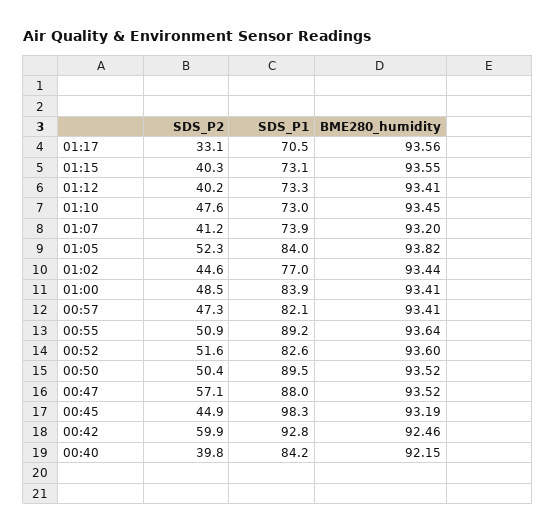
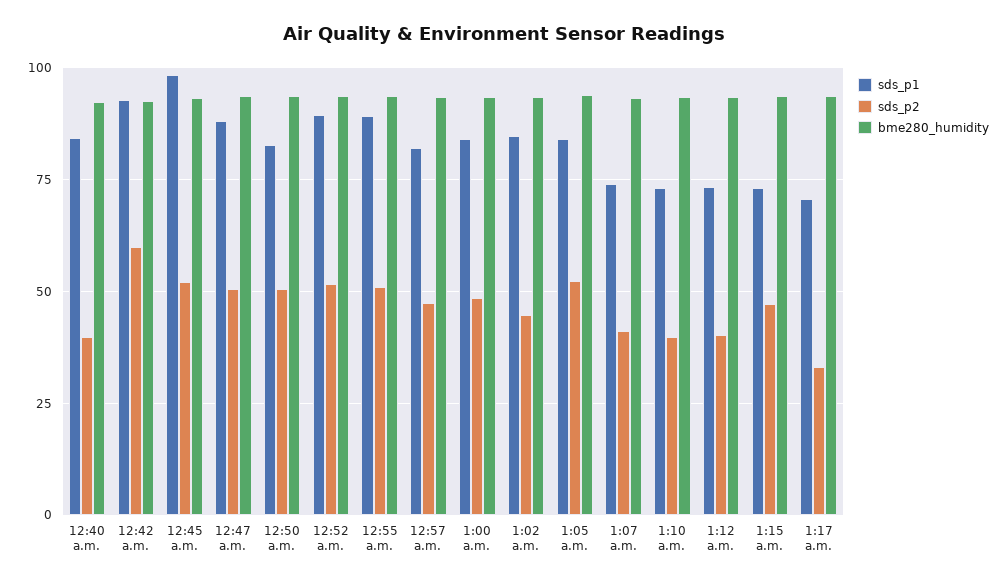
SDS_P2, 01:15: 40.3 -> 47.5
SDS_P2, 01:10: 47.6 -> 40
SDS_P1, 01:02: 77 -> 85
SDS_P1, 00:52: 82.6 -> 90
SDS_P1, 00:50: 89.5 -> 82.5
SDS_P2, 00:47: 57.1 -> 50
SDS_P2, 00:45: 44.9 -> 52.5

